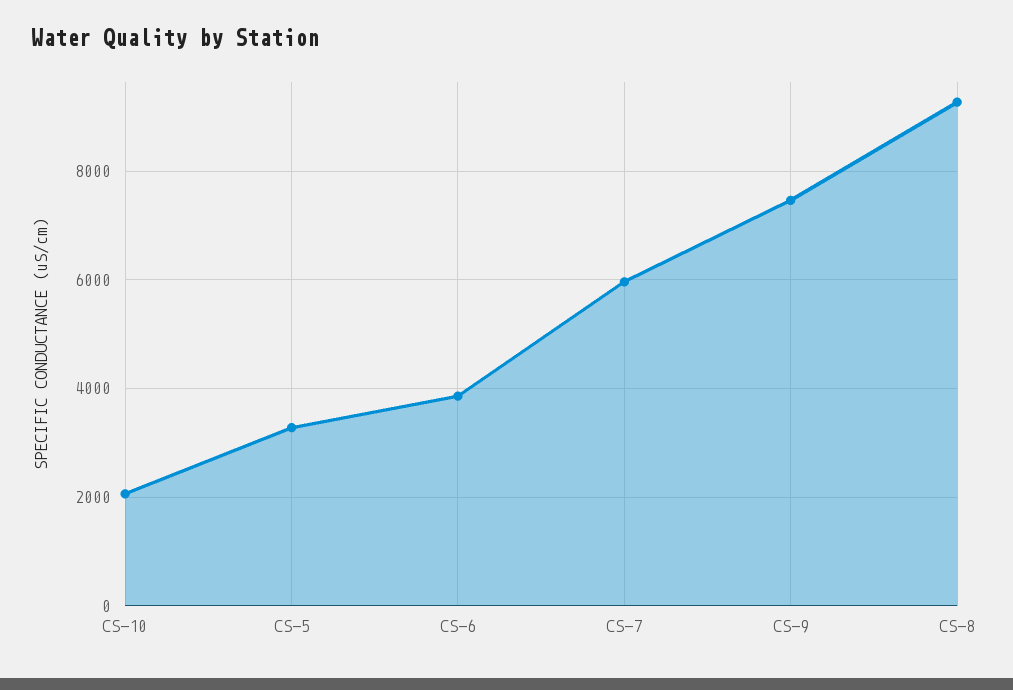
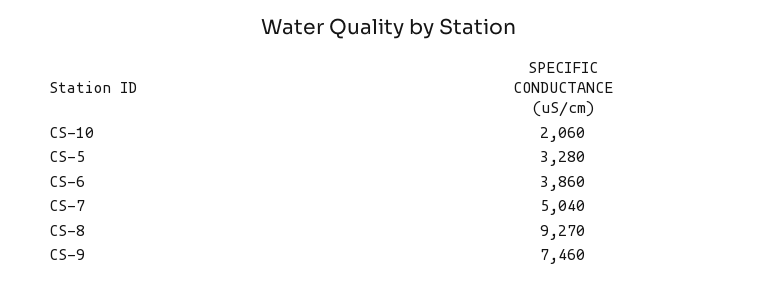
CS-7: 6000 -> 5040

